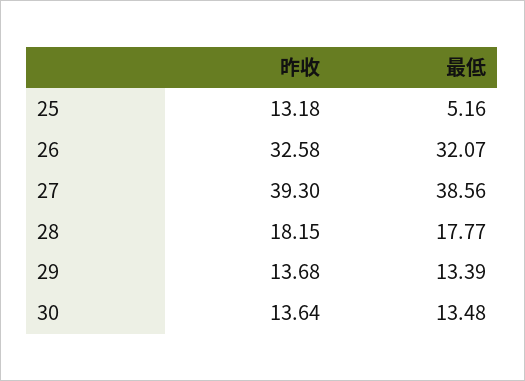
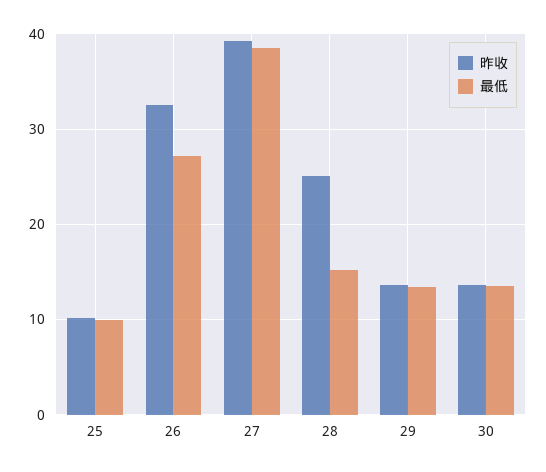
昨收, 25: 13.18 -> 10
最低, 25: 5.16 -> 10
最低, 26: 32.07 -> 27
昨收, 28: 18.15 -> 25
最低, 28: 17.77 -> 15

